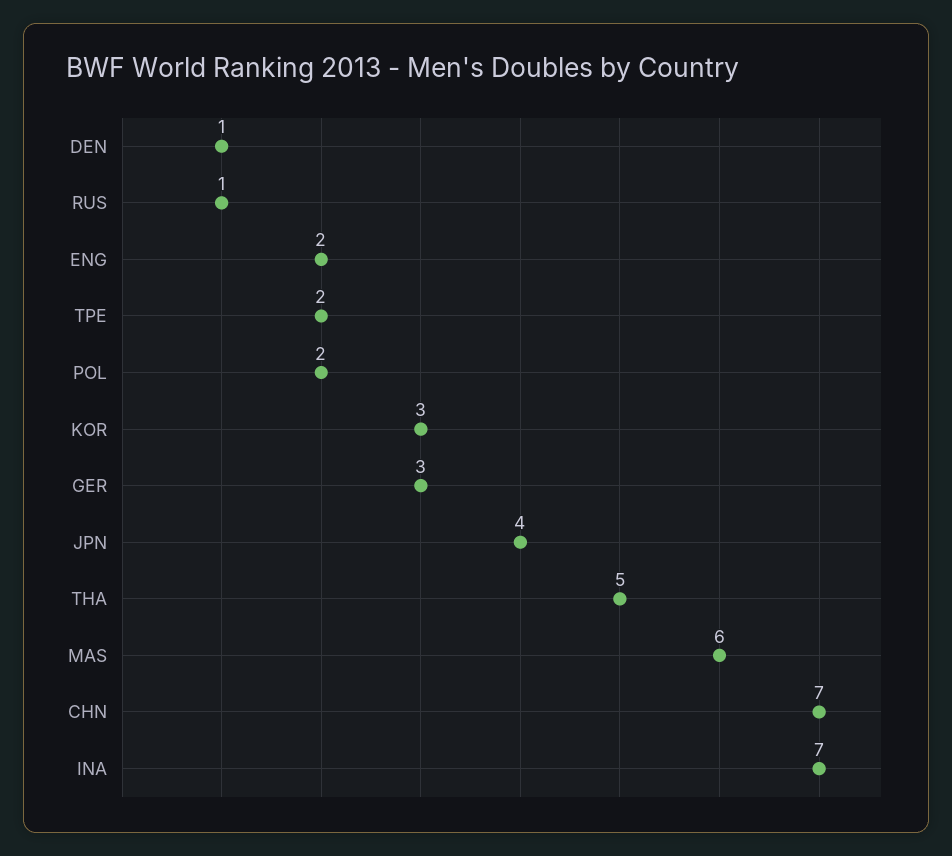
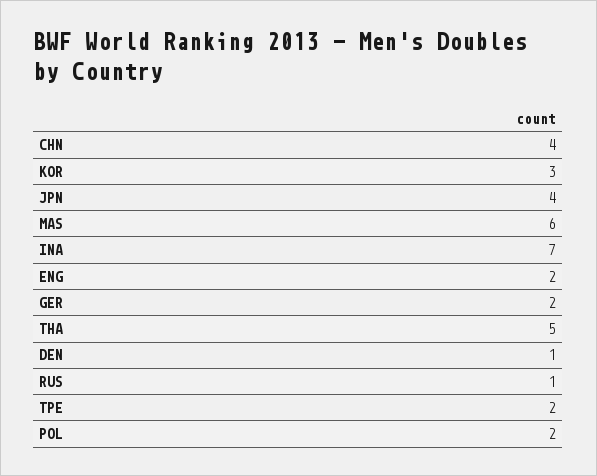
GER: 3 -> 2
CHN: 7 -> 4

